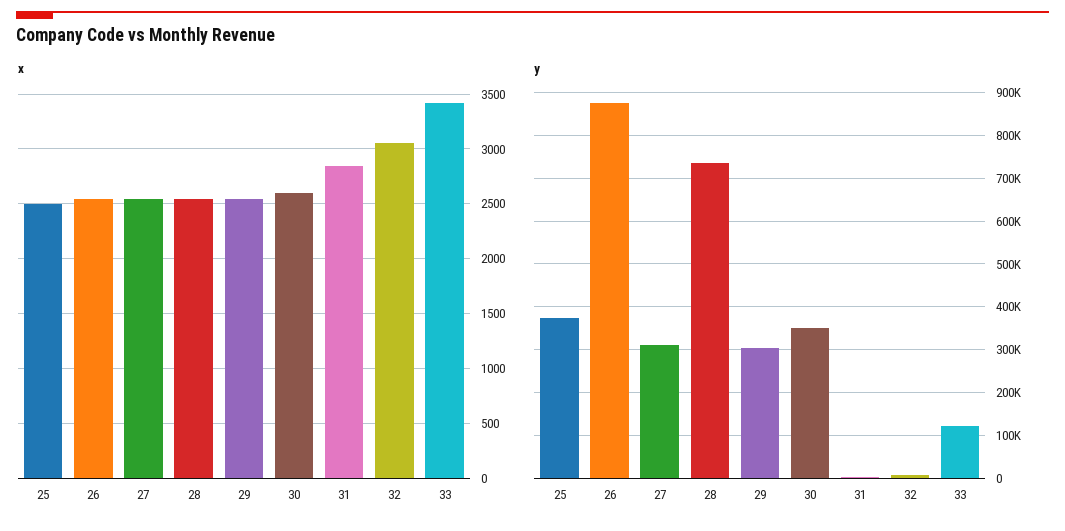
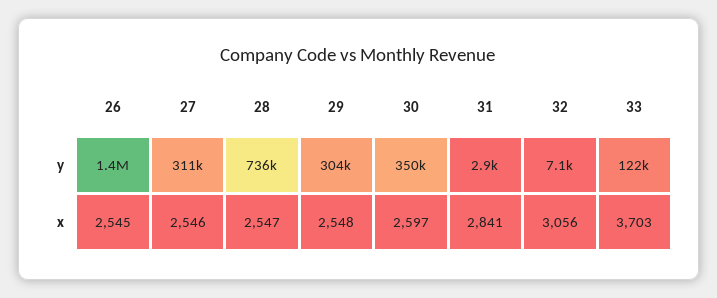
x, 25: 2500 -> none
x, 33: 3400 -> 3703
y, 25: 380000 -> none
y, 26: 880000 -> 1400000

